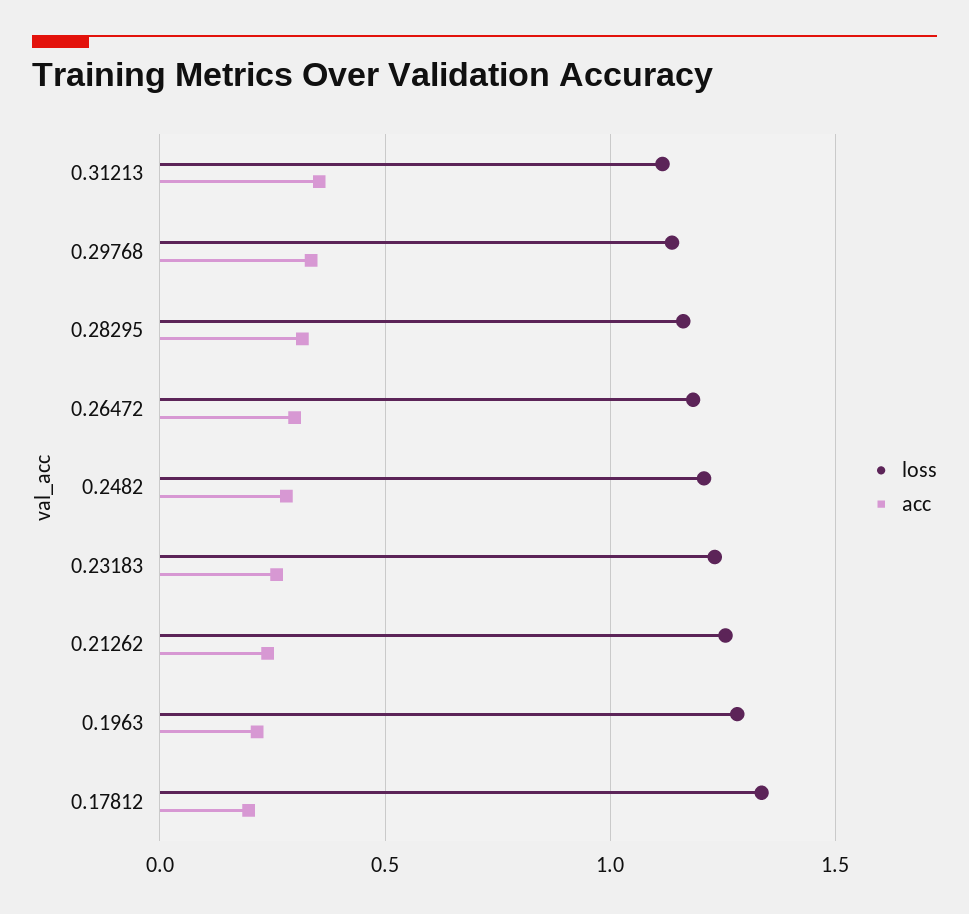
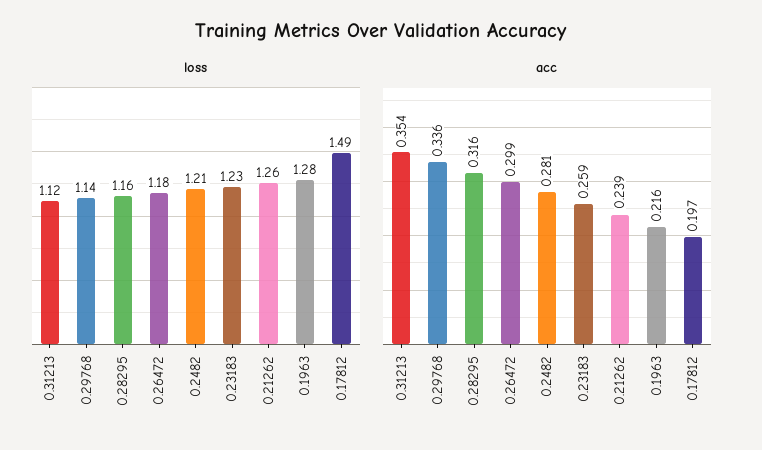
loss, 0.17812: 1.35 -> 1.49

